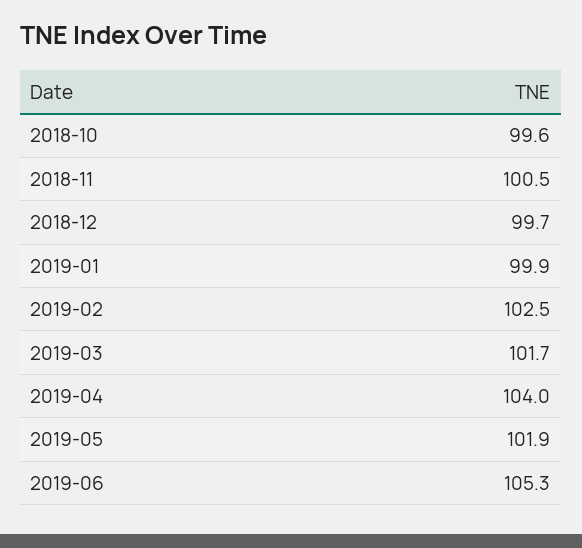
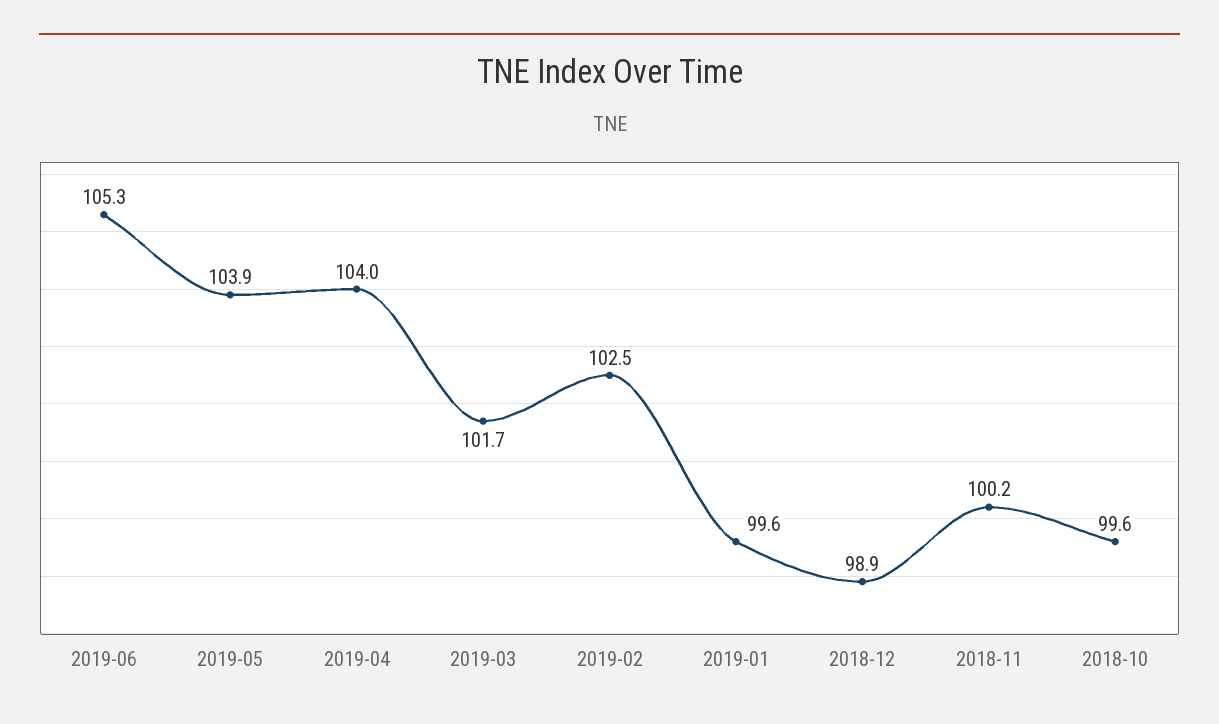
2018-11: 100.5 -> 100.2
2018-12: 99.7 -> 98.9
2019-01: 99.9 -> 99.6
2019-05: 101.9 -> 103.9

